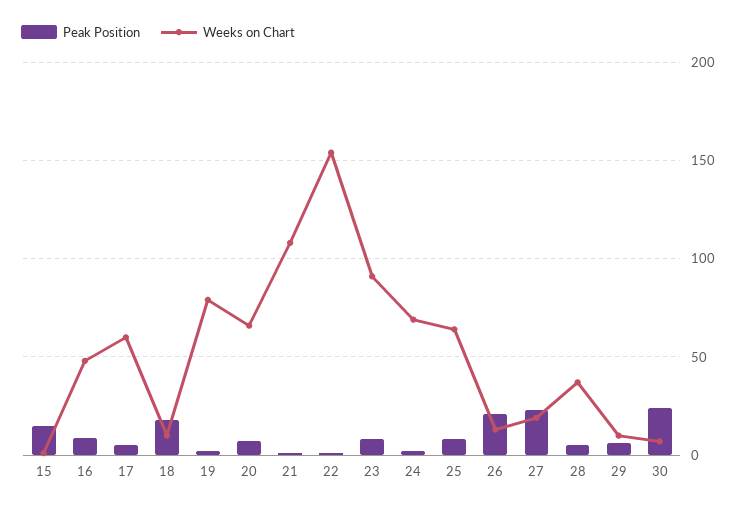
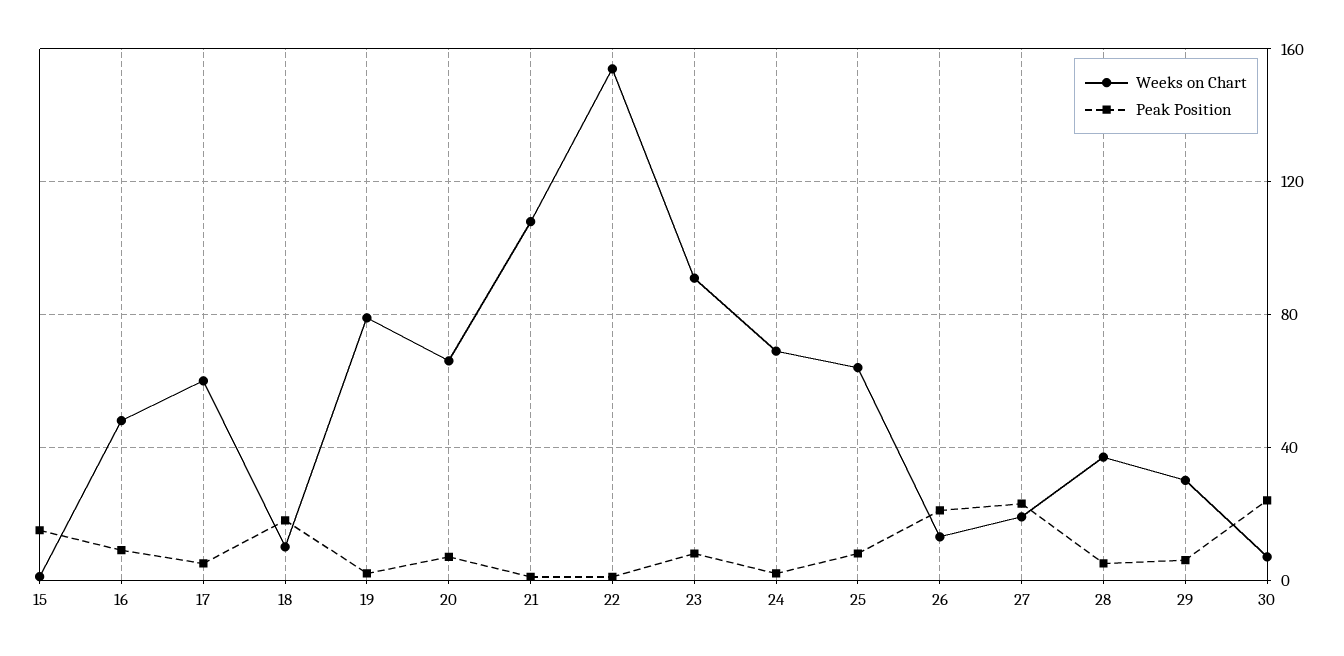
Weeks on Chart, 29: 10 -> 30

